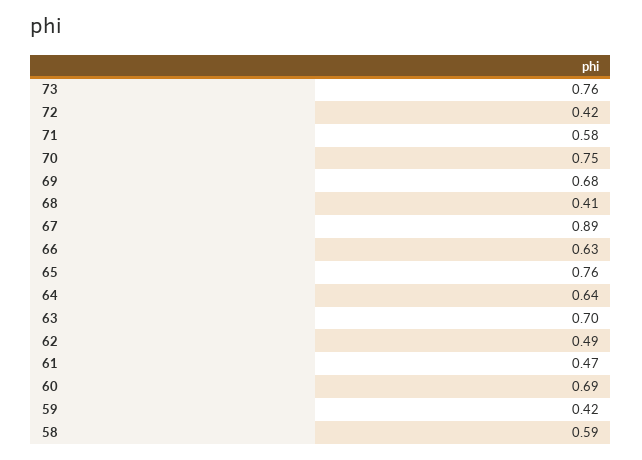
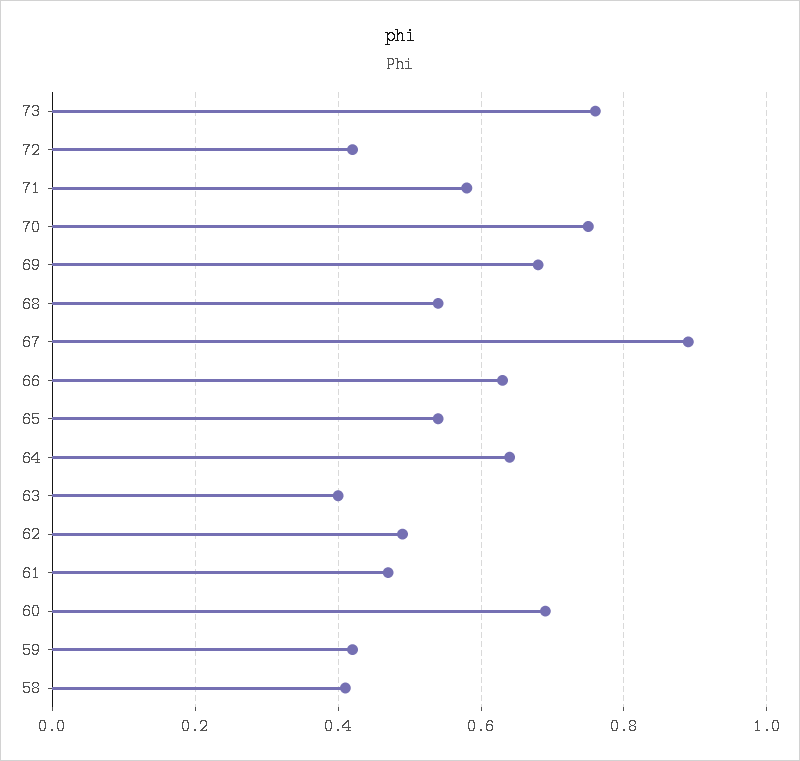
68: 0.41 -> 0.55
65: 0.76 -> 0.55
63: 0.7 -> 0.4
58: 0.59 -> 0.4

